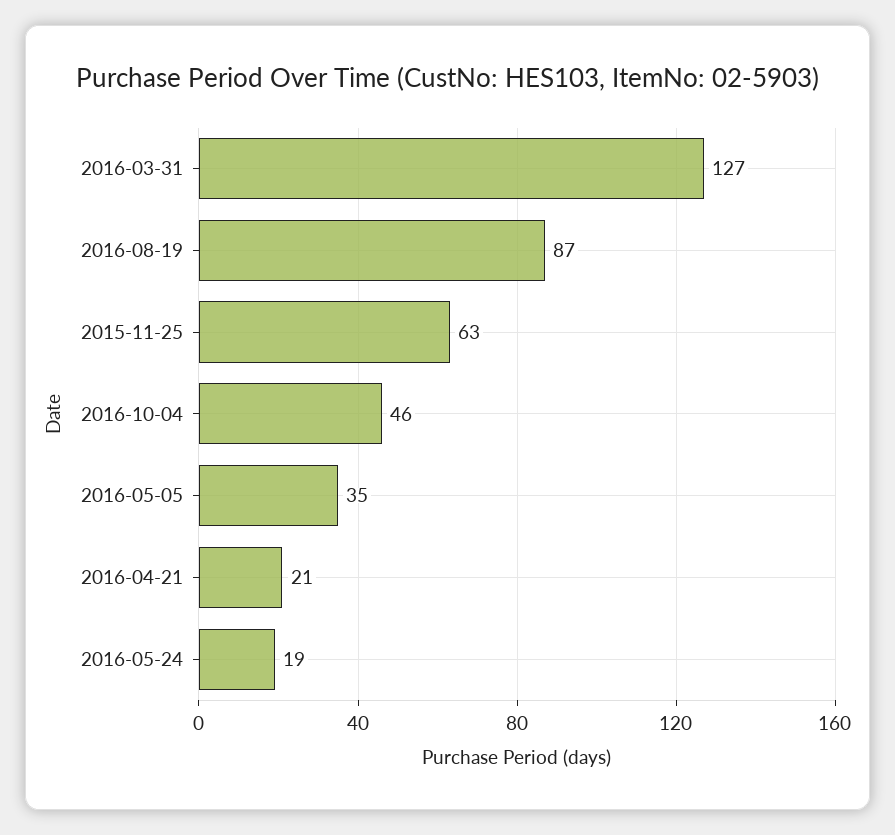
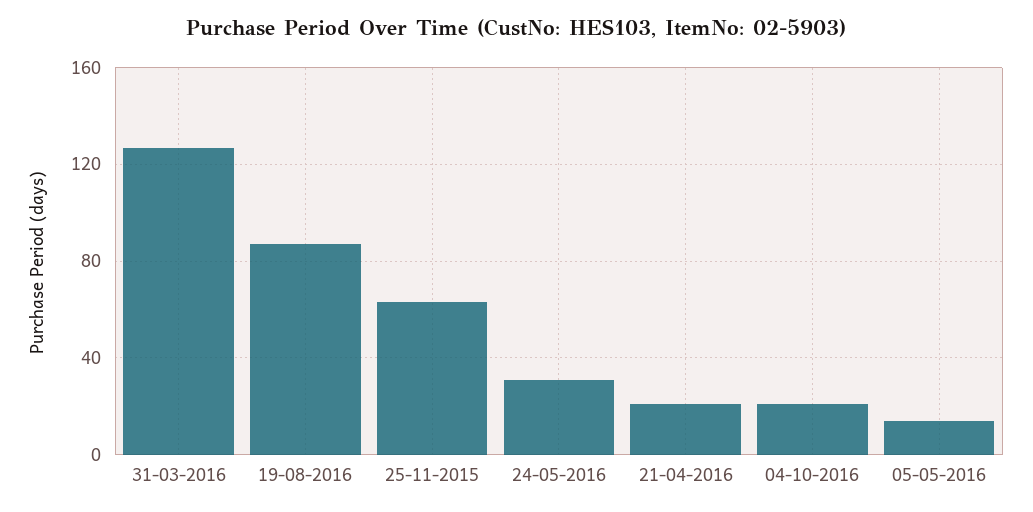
2016-10-04: 46 -> 20
2016-05-05: 35 -> 15
2016-05-24: 19 -> 30

